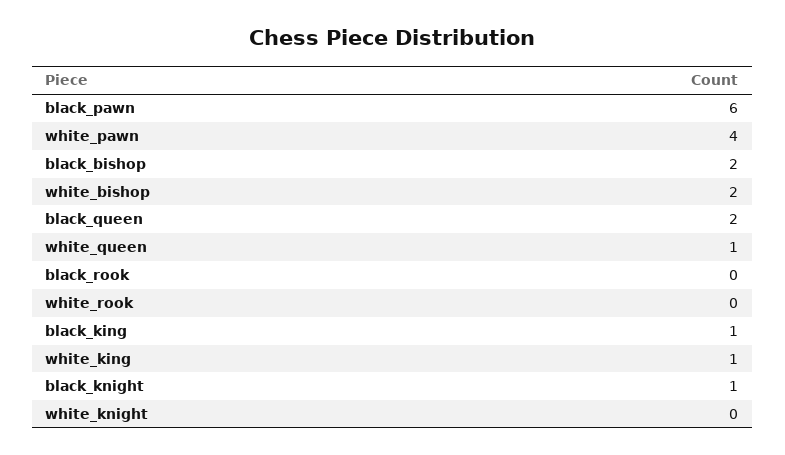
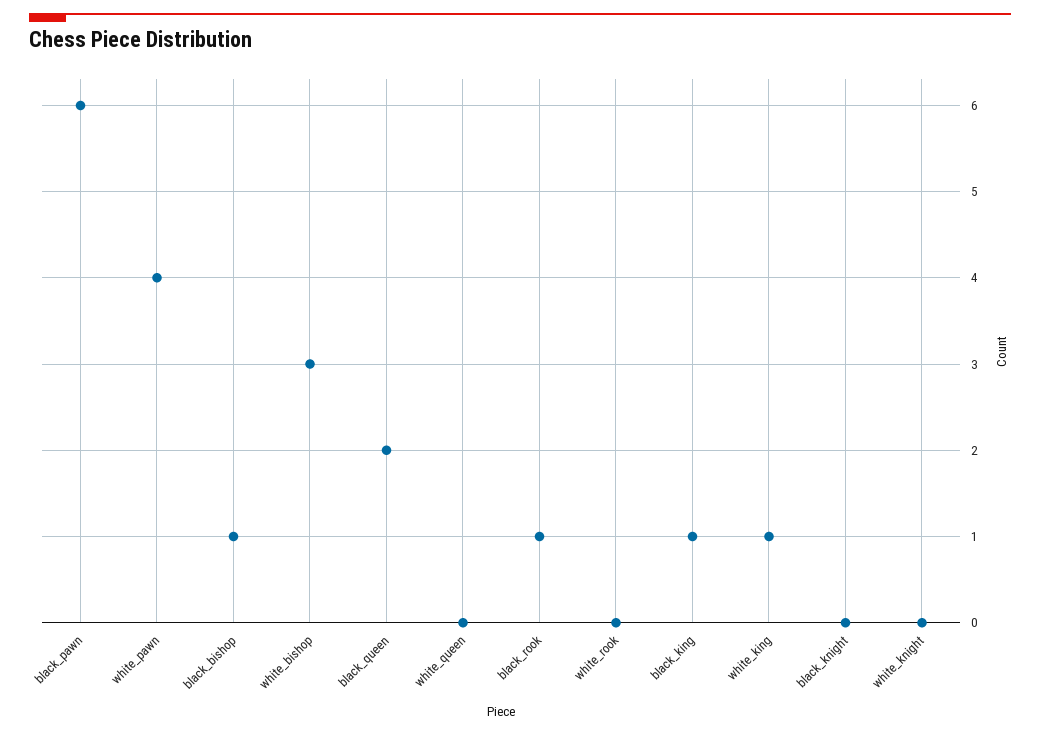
black_bishop: 2 -> 1
white_bishop: 2 -> 3
white_queen: 1 -> 0
black_rook: 0 -> 1
black_knight: 1 -> 0

